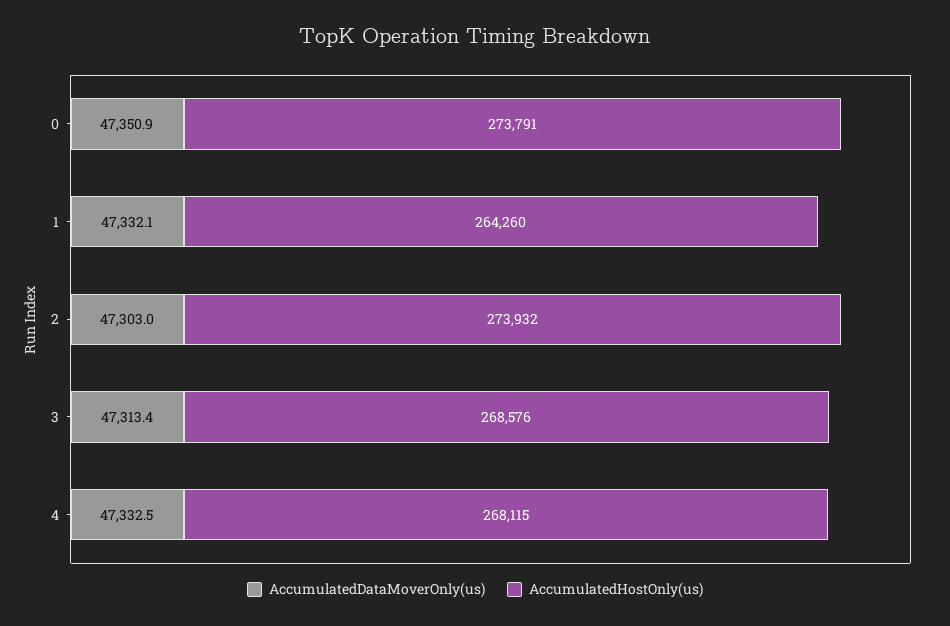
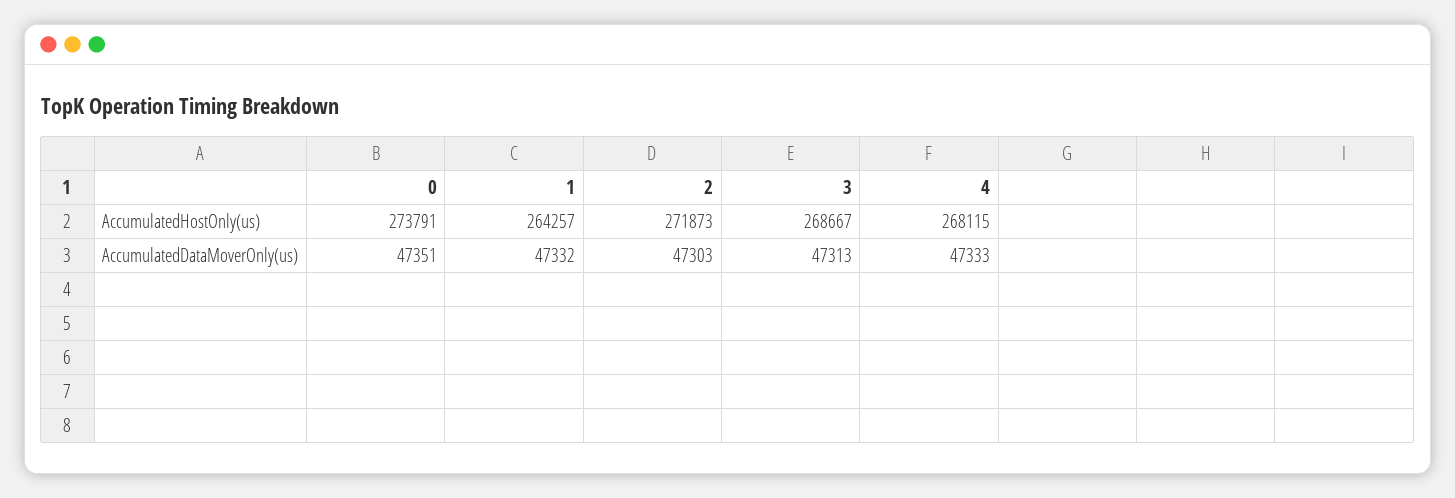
AccumulatedHostOnly(us), 1: 264260 -> 264257
AccumulatedHostOnly(us), 2: 273932 -> 271873
AccumulatedHostOnly(us), 3: 268576 -> 268667

